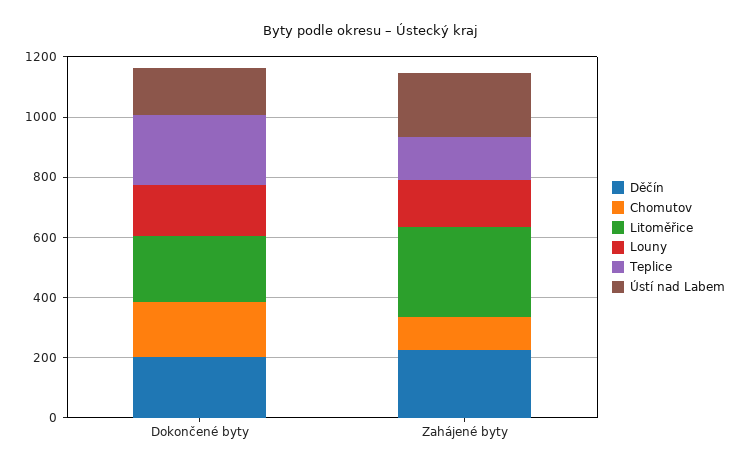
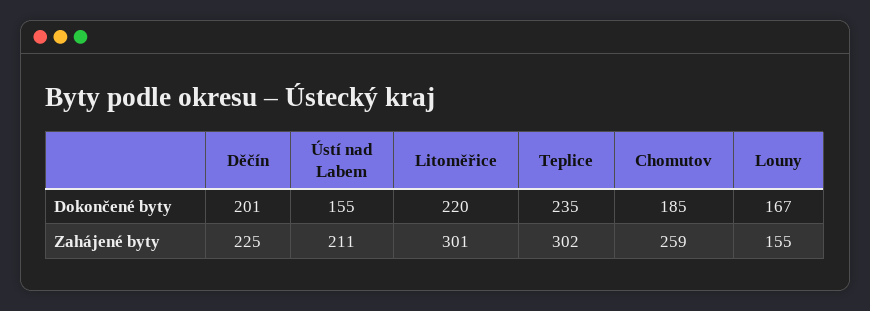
Chomutov, Zahájené byty: 100 -> 259
Teplice, Zahájené byty: 150 -> 302

